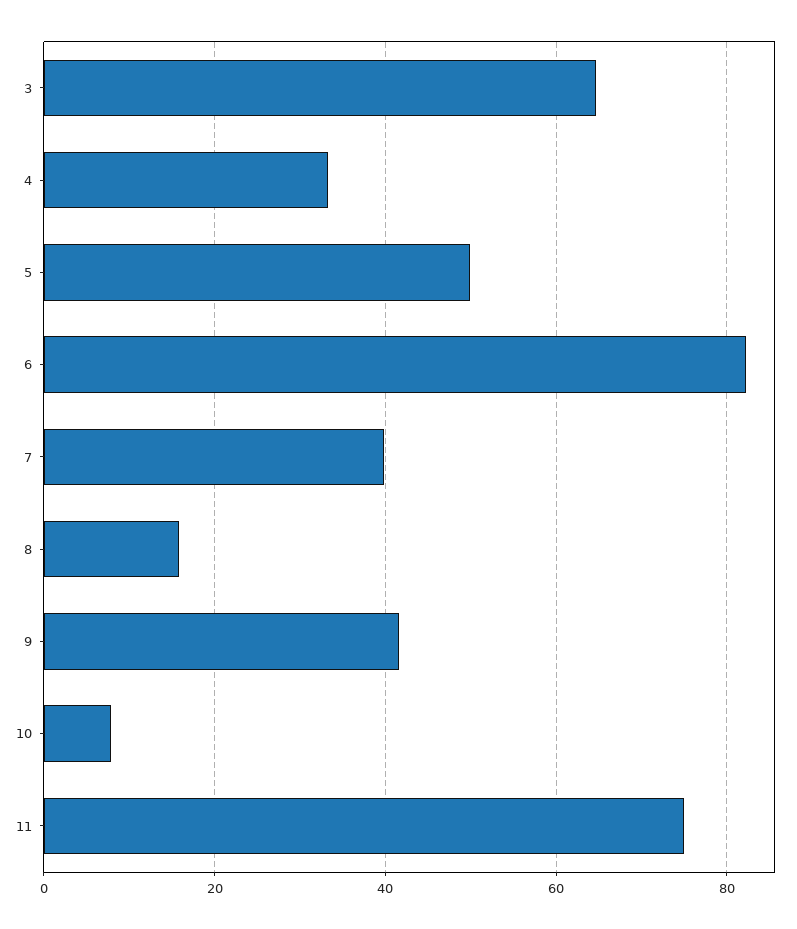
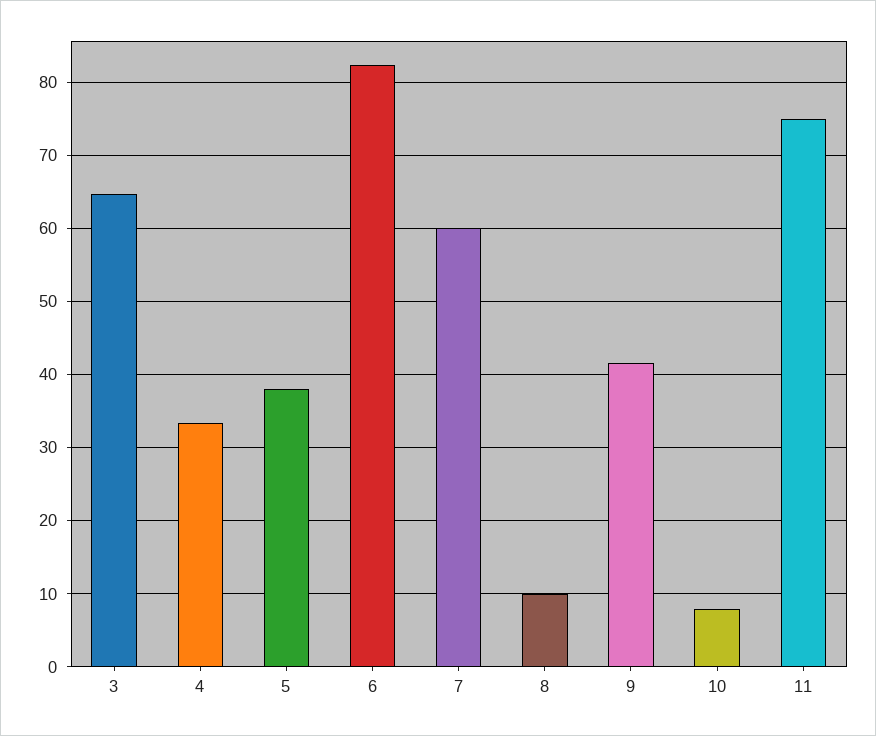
5: 50 -> 38
7: 40 -> 60
8: 16 -> 10

